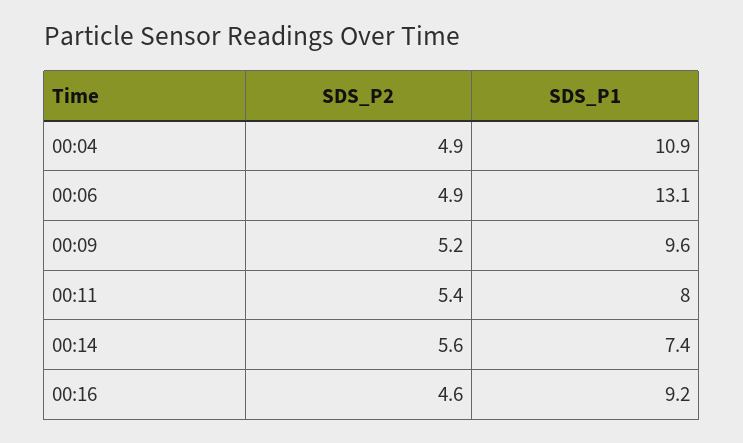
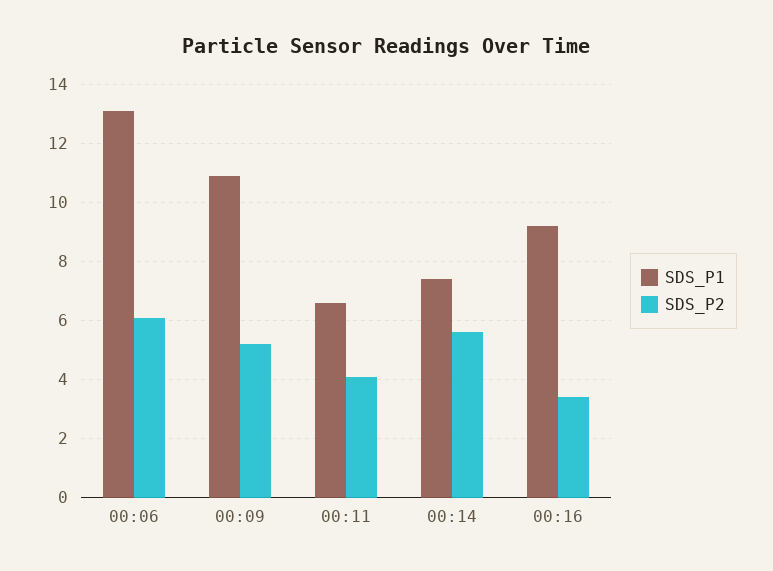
SDS_P2, 00:04: 4.9 -> none
SDS_P1, 00:04: 10.9 -> none
SDS_P2, 00:06: 4.9 -> 6
SDS_P1, 00:09: 9.6 -> 11
SDS_P2, 00:11: 5.4 -> 4
SDS_P1, 00:11: 8 -> 6.5
SDS_P2, 00:16: 4.6 -> 3.5

